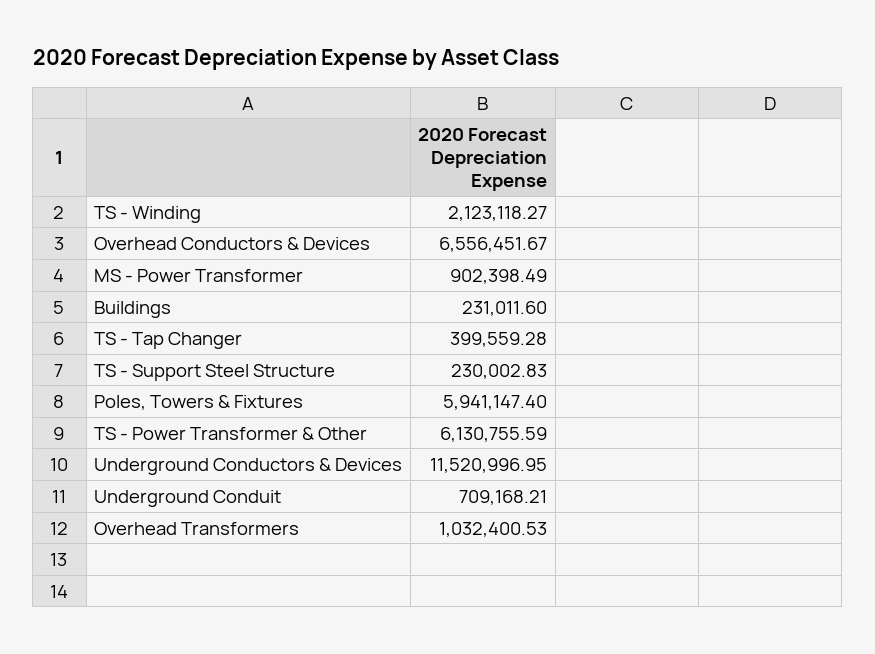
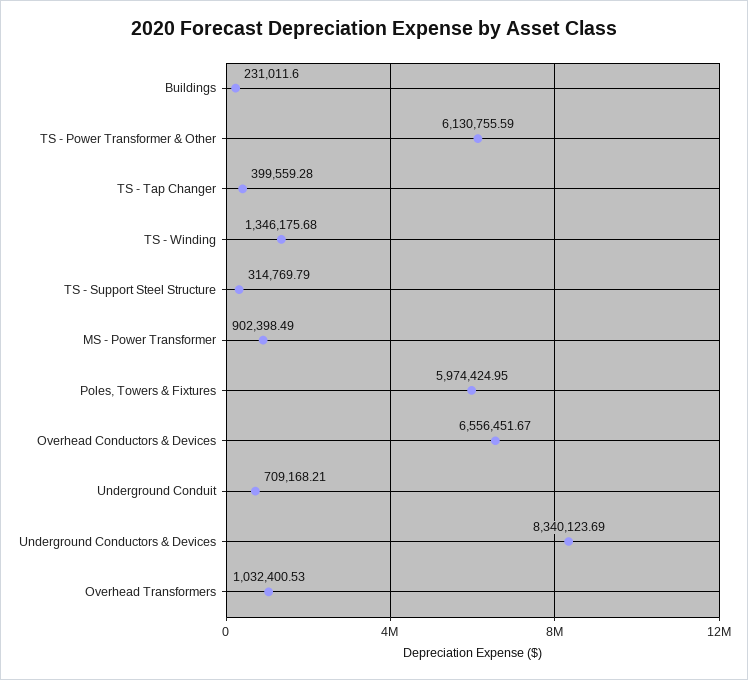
TS - Winding: 2123118.27 -> 1346175.68
TS - Support Steel Structure: 230002.83 -> 314769.79
Poles, Towers & Fixtures: 5941147.4 -> 5974424.95
Underground Conductors & Devices: 11520996.95 -> 8340123.69

